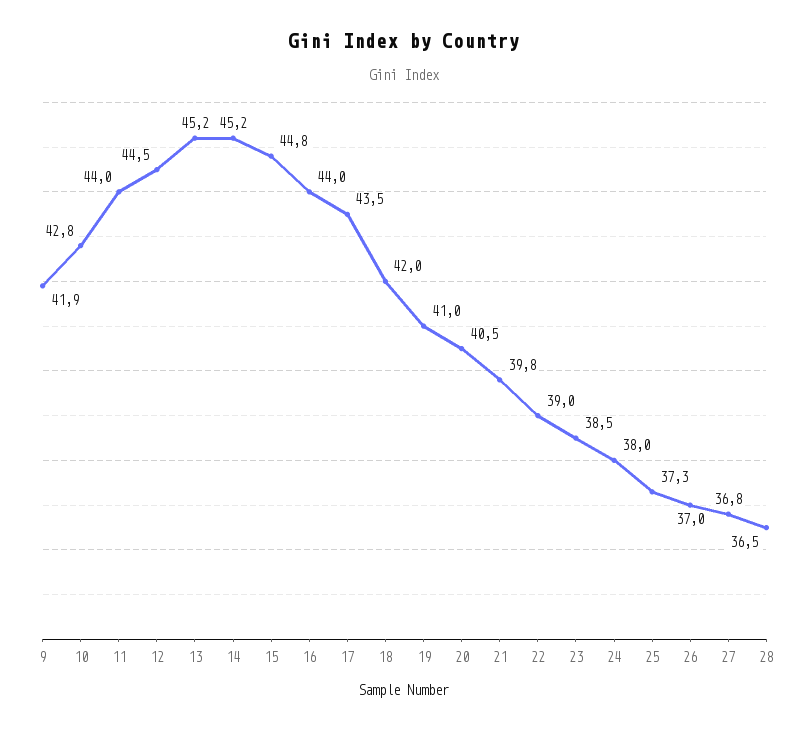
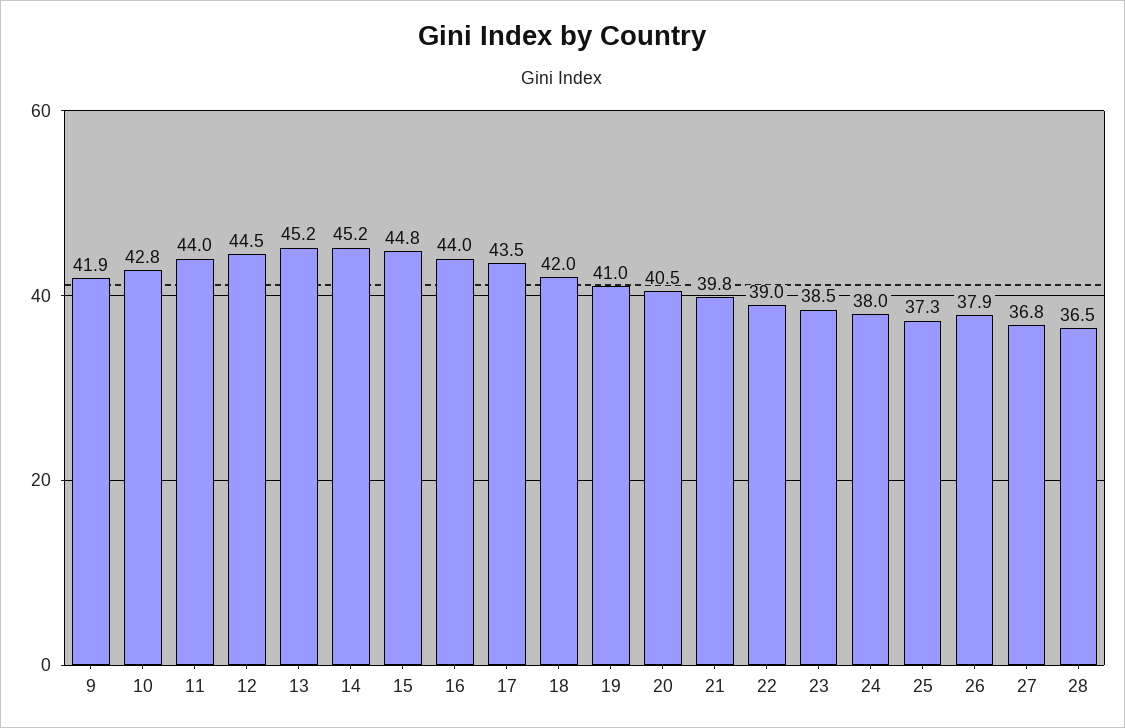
26: 37 -> 37.9

